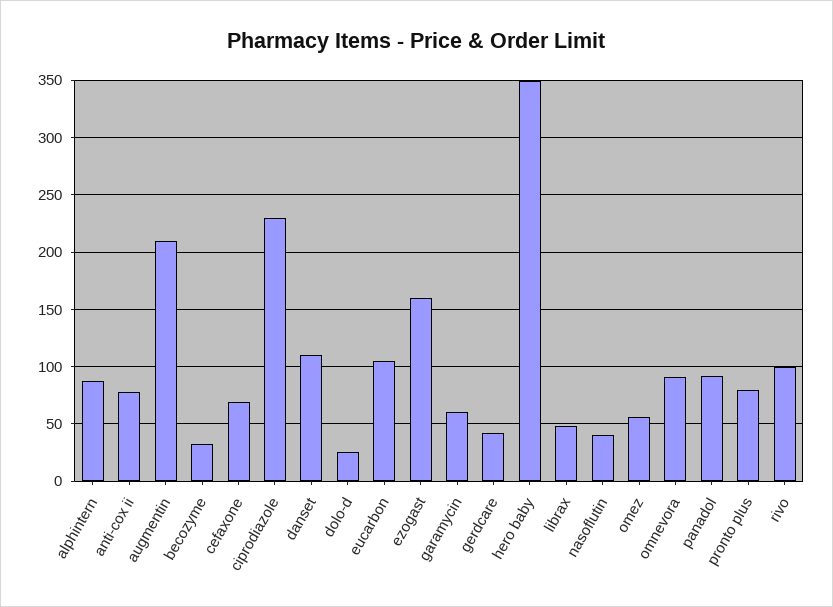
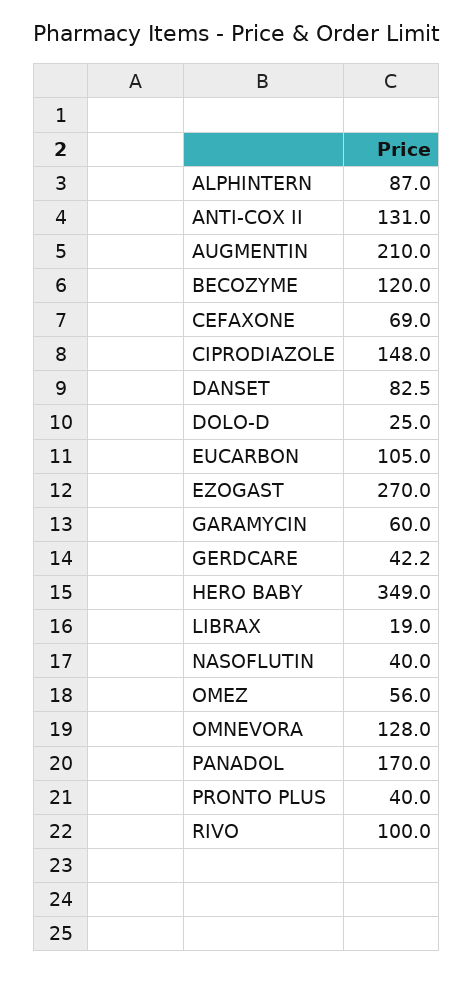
anti-cox ii: 80 -> 131
becozyme: 30 -> 120
ciprodiazole: 230 -> 148
danset: 110 -> 82.5
ezogast: 160 -> 270
librax: 50 -> 19
omnevora: 90 -> 128
panadol: 90 -> 170
pronto plus: 80 -> 40

